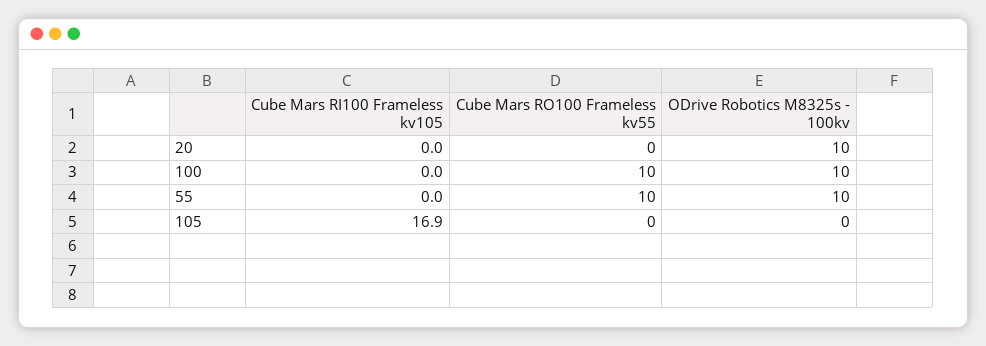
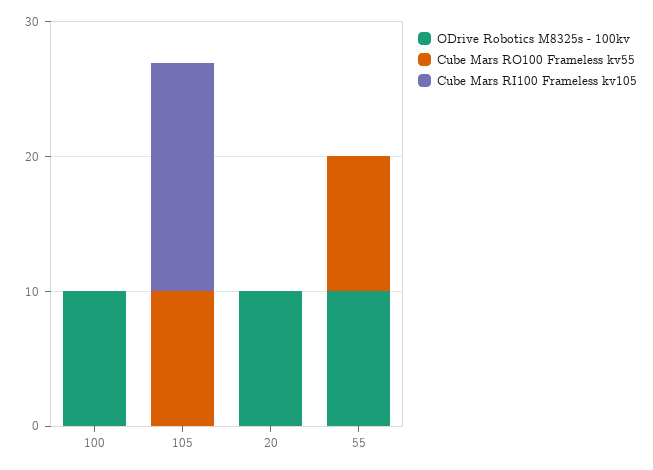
Cube Mars RO100 Frameless kv55, 100: 10 -> 0
Cube Mars RO100 Frameless kv55, 105: 0 -> 10

